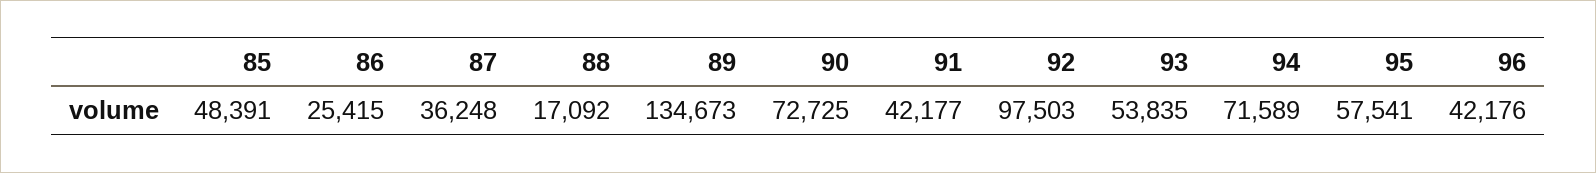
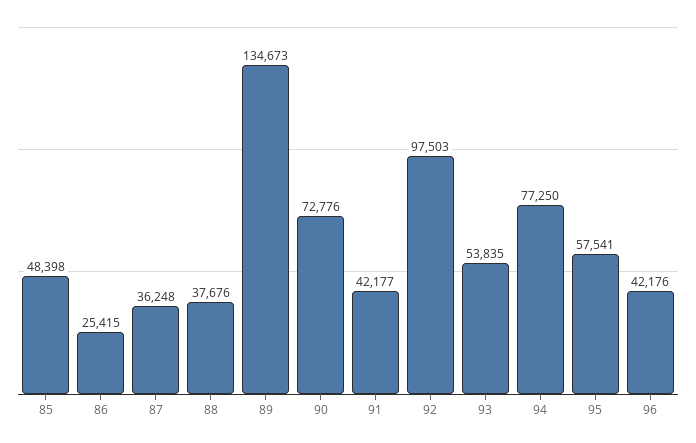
85: 48391 -> 48398
88: 17092 -> 37676
90: 72725 -> 72776
94: 71589 -> 77250

